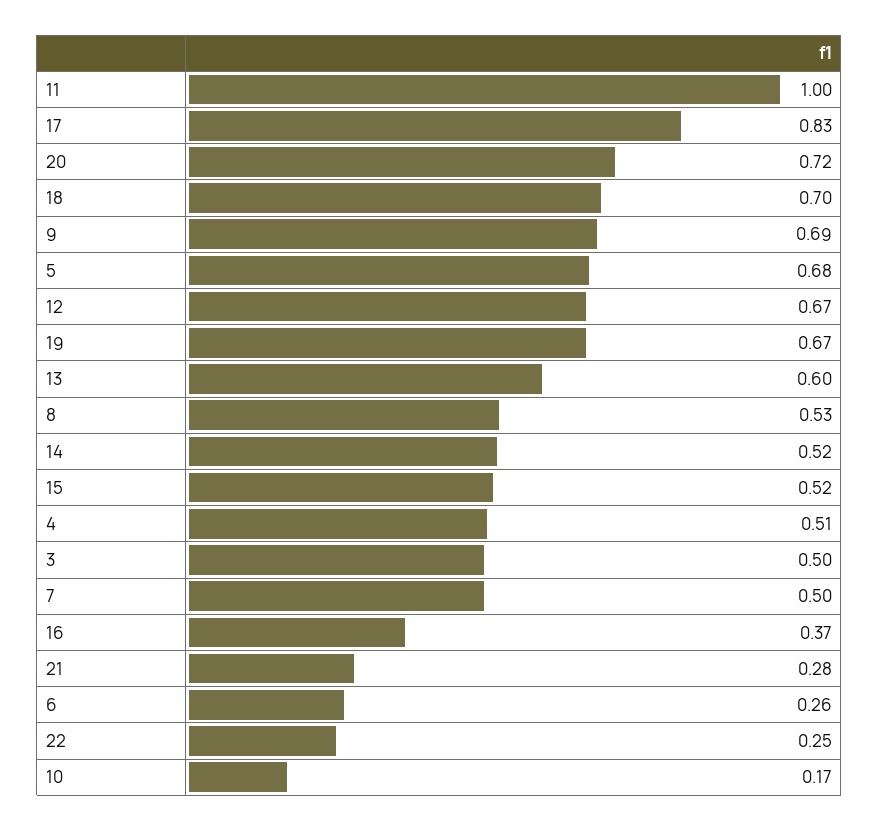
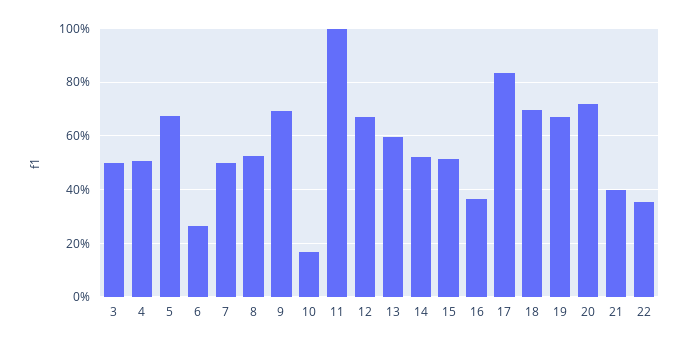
21: 0.28 -> 0.4
22: 0.25 -> 0.35

